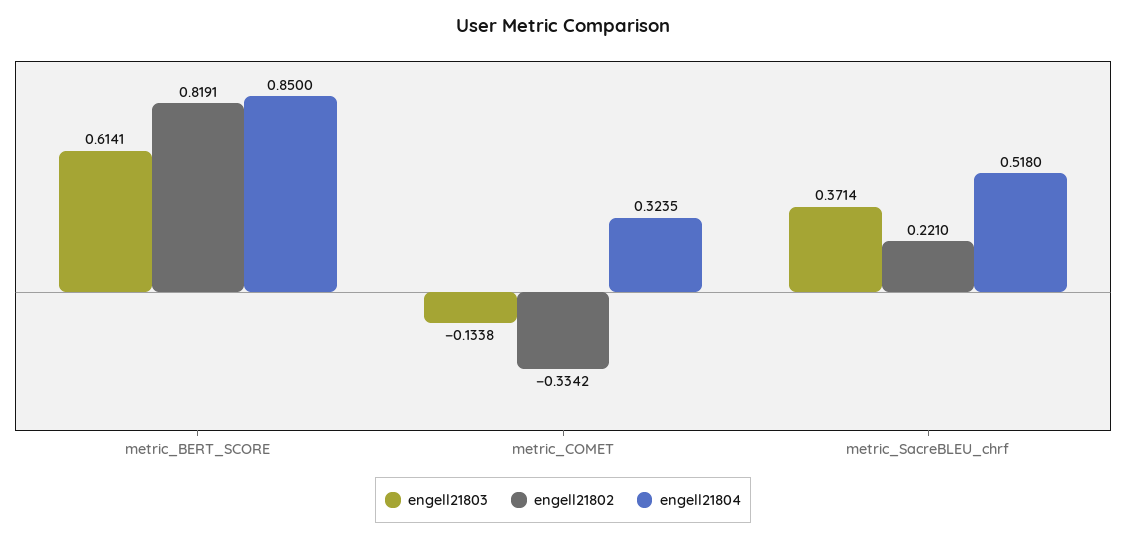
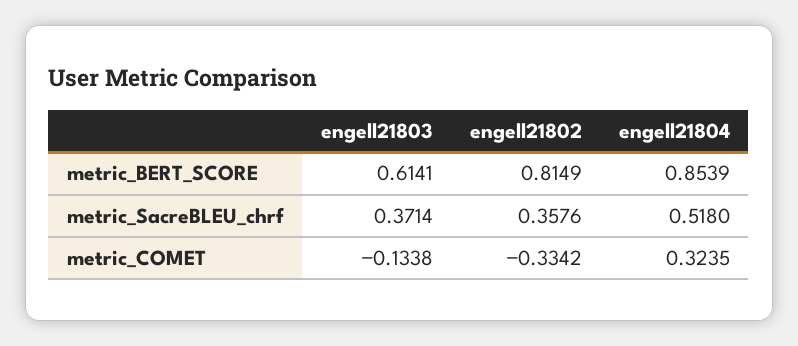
engell21802, metric_BERT_SCORE: 0.8191 -> 0.8149
engell21804, metric_BERT_SCORE: 0.85 -> 0.8539
engell21802, metric_SacreBLEU_chrf: 0.221 -> 0.3576

